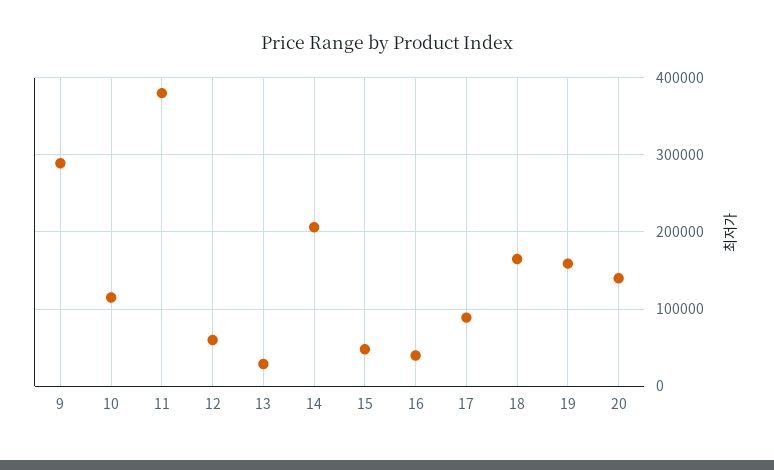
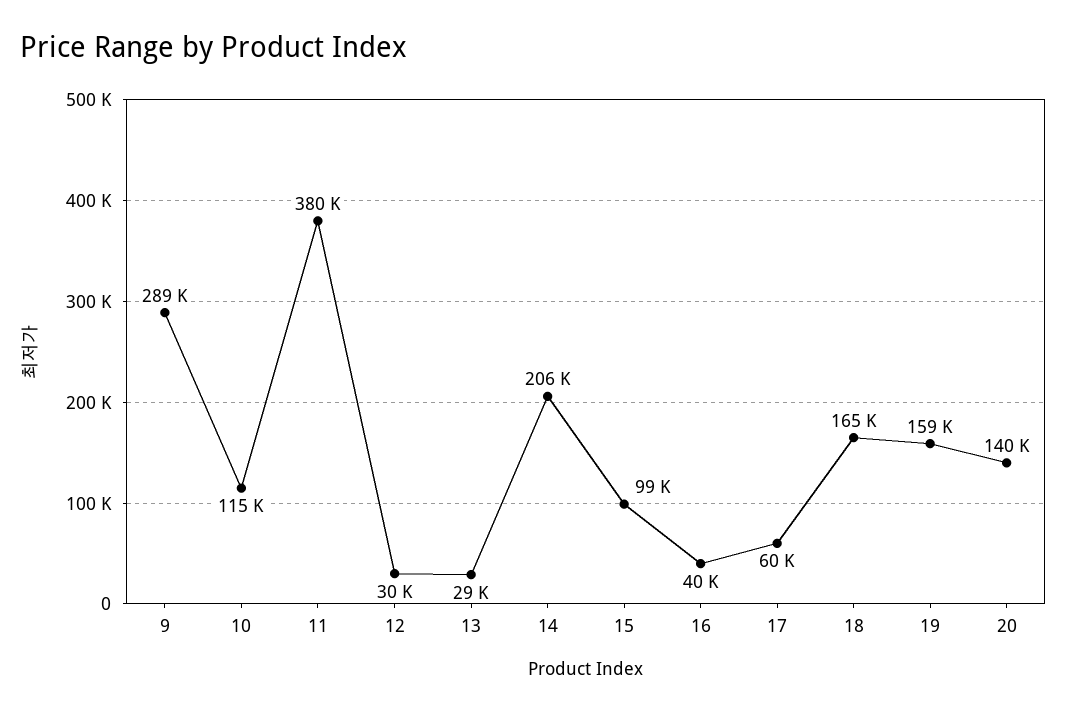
12: 60000 -> 30000
15: 50000 -> 99000
17: 90000 -> 60000

